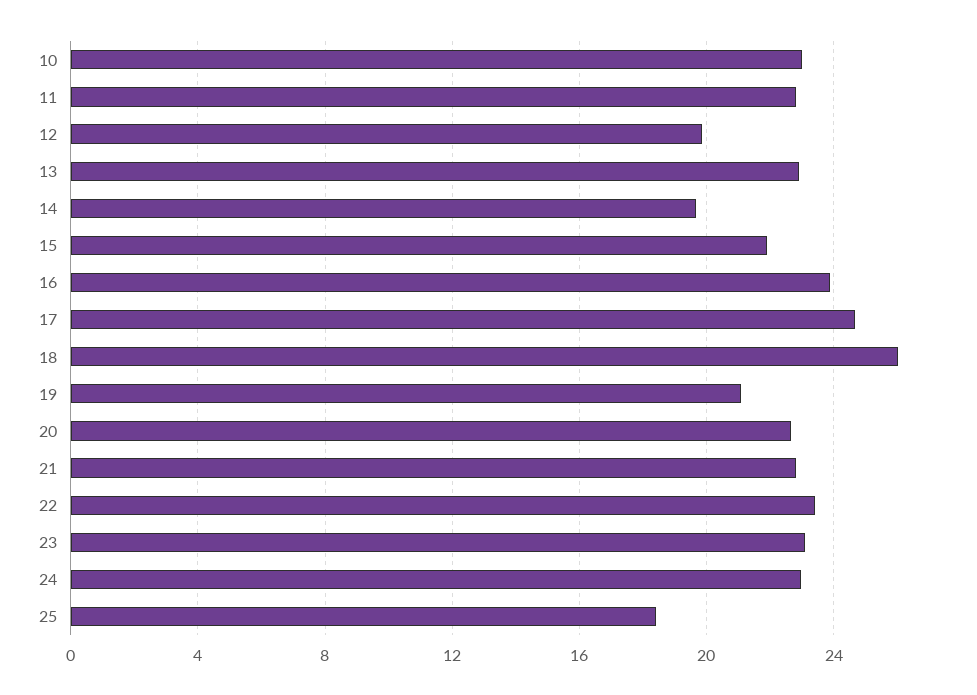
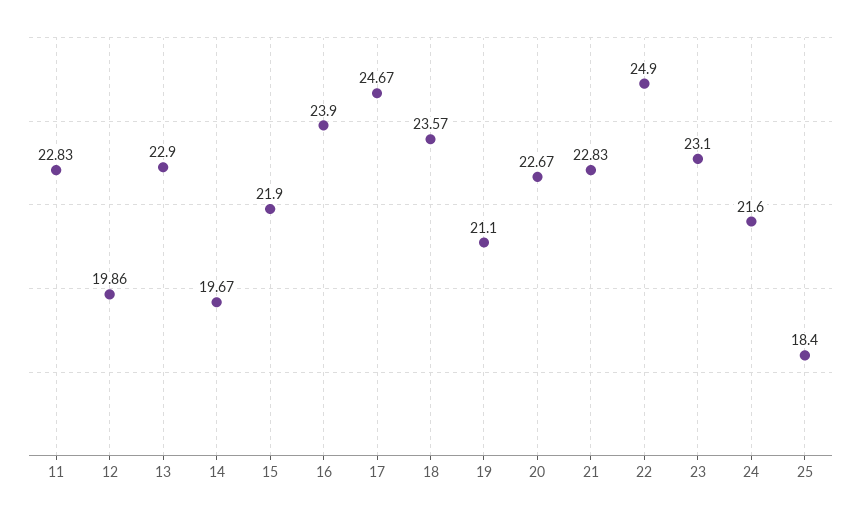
10: 23 -> none
18: 26 -> 23.57
22: 23.5 -> 24.9
24: 23 -> 21.6

